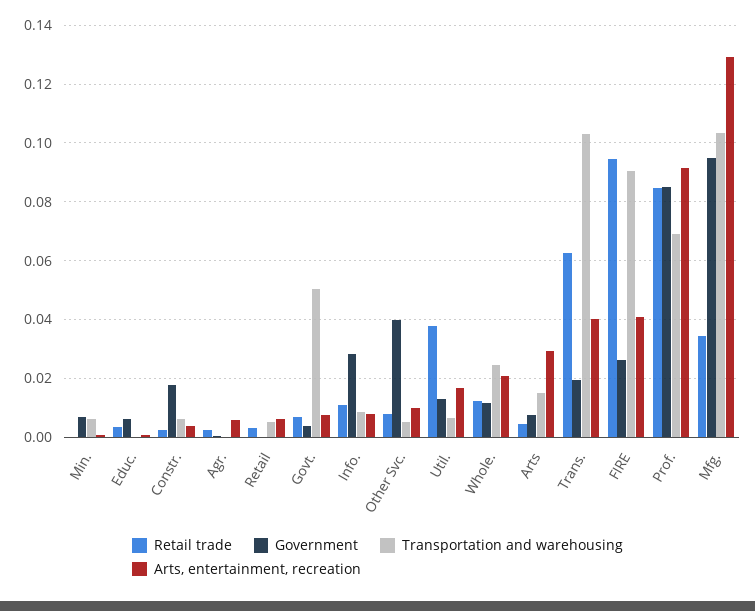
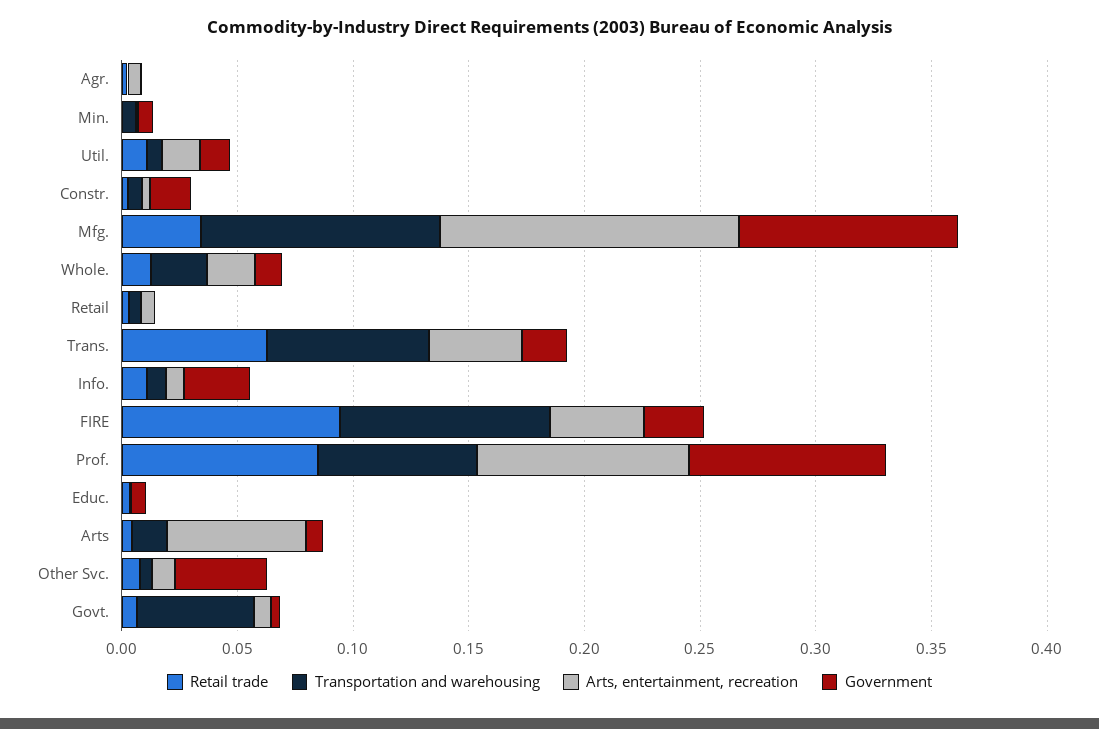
Retail trade, Util.: 0.0375 -> 0.01
Arts, entertainment, recreation, Arts: 0.03 -> 0.06
Transportation and warehousing, Trans.: 0.1025 -> 0.07

